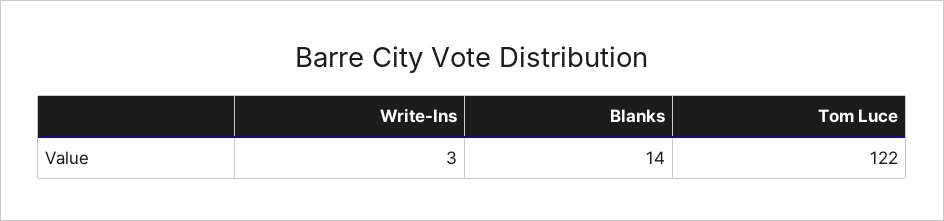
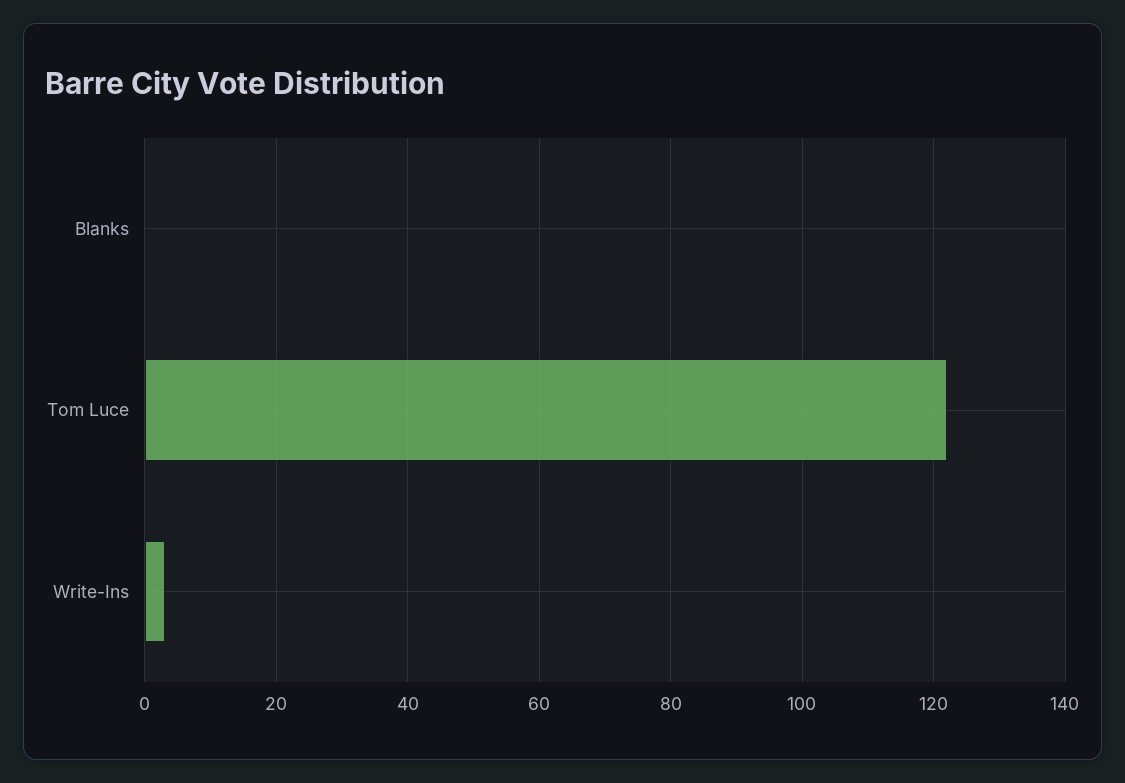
Blanks: 14 -> 0

